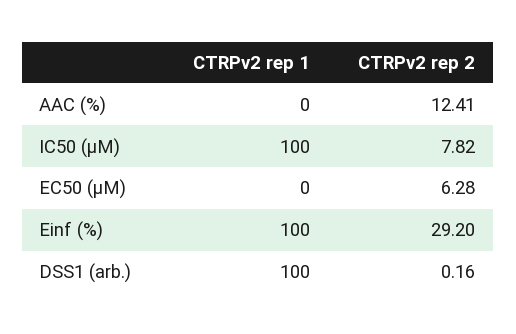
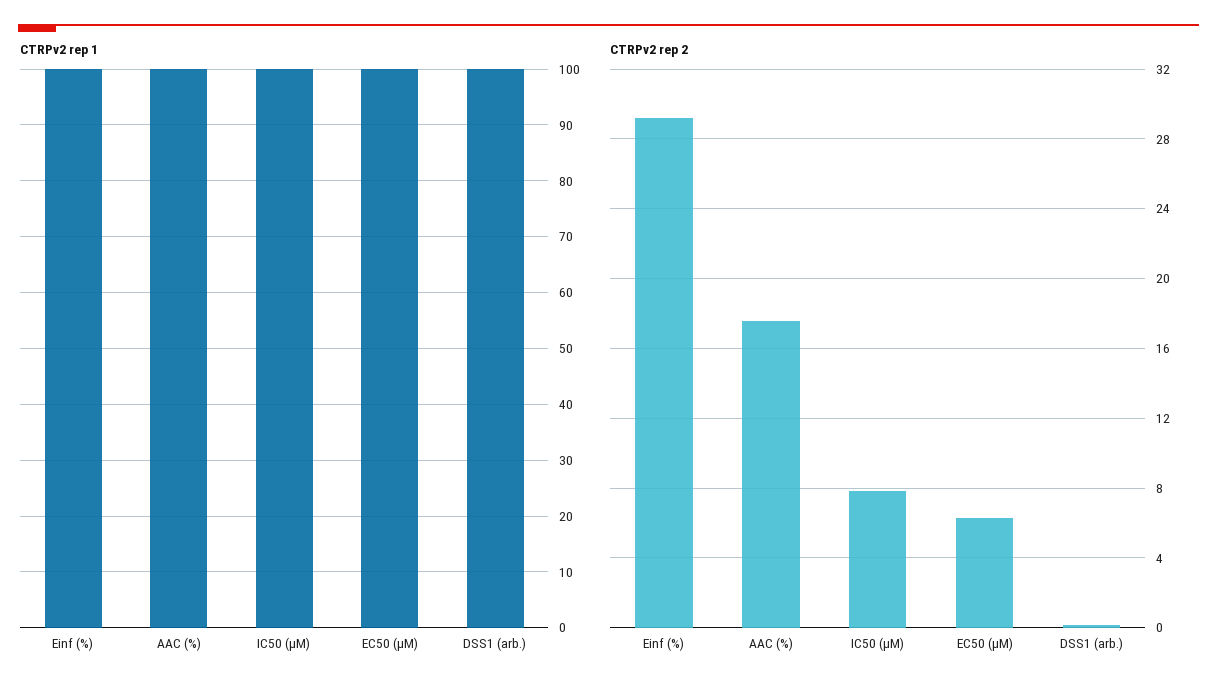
CTRPv2 rep 1, AAC (%): 0 -> 100
CTRPv2 rep 2, AAC (%): 12.41 -> 17.5
CTRPv2 rep 1, EC50 (µM): 0 -> 100

